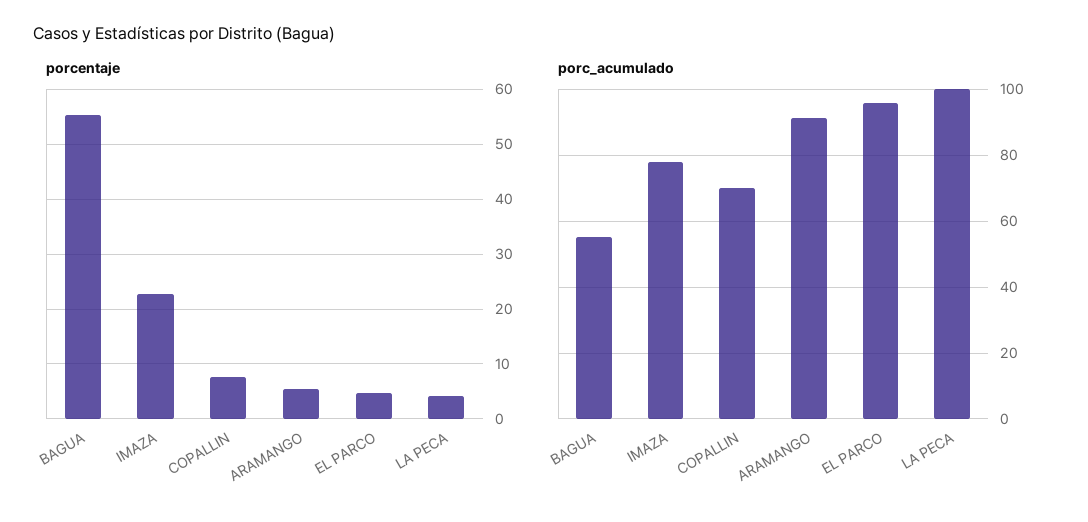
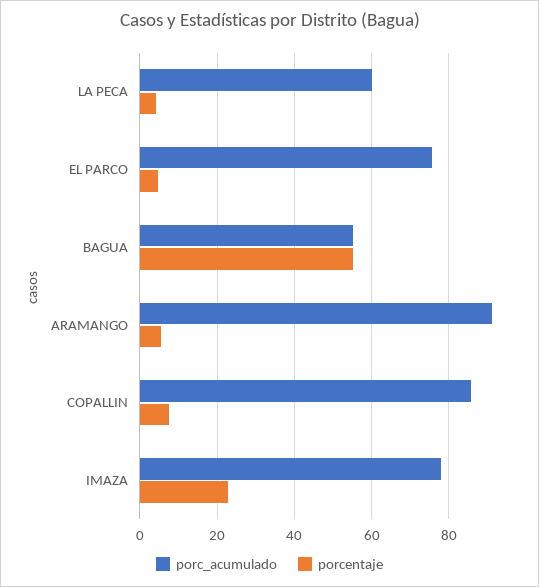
porc_acumulado, COPALLIN: 70 -> 86
porc_acumulado, EL PARCO: 96 -> 76
porc_acumulado, LA PECA: 100 -> 60

